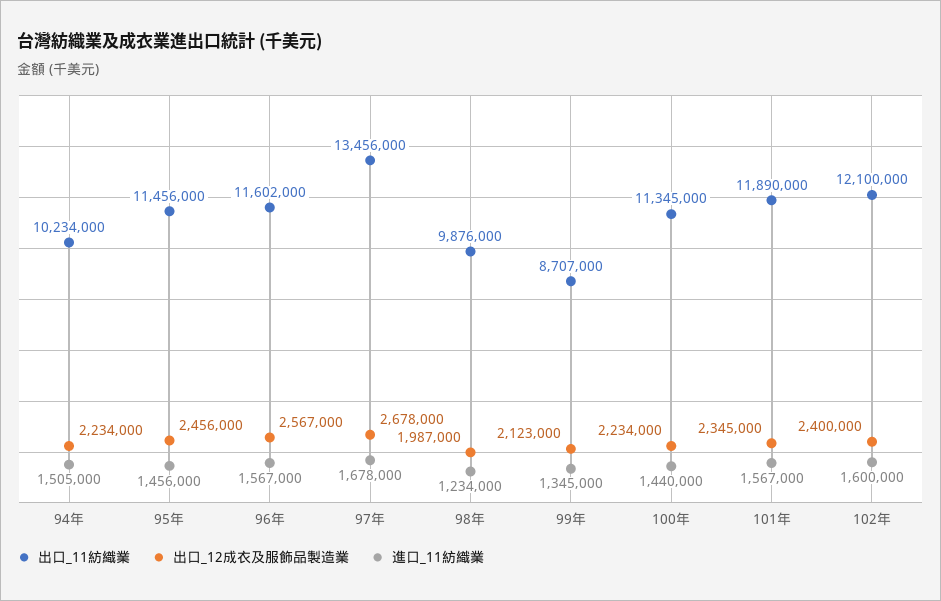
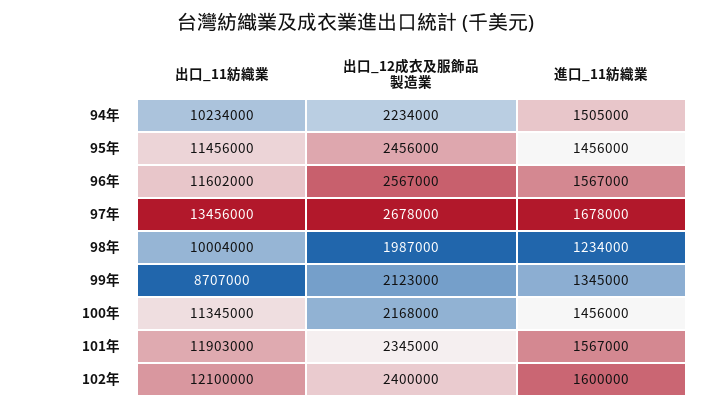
出口_11紡織業, 98年: 9876000 -> 10004000
出口_12成衣及服飾品製造業, 100年: 2234000 -> 2168000
進口_11紡織業, 100年: 1440000 -> 1456000
出口_11紡織業, 101年: 11890000 -> 11903000

